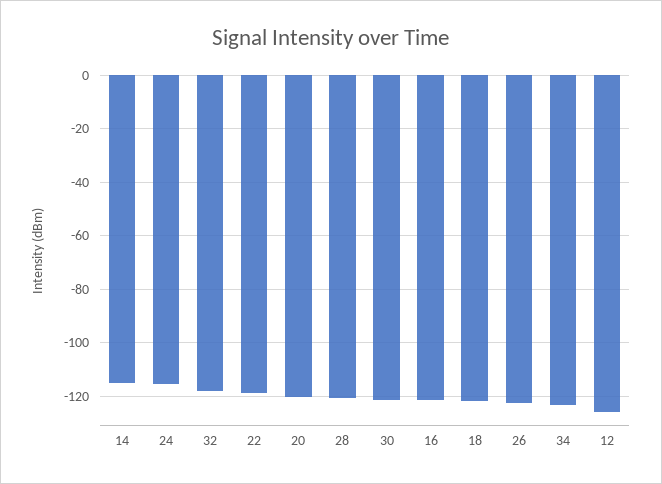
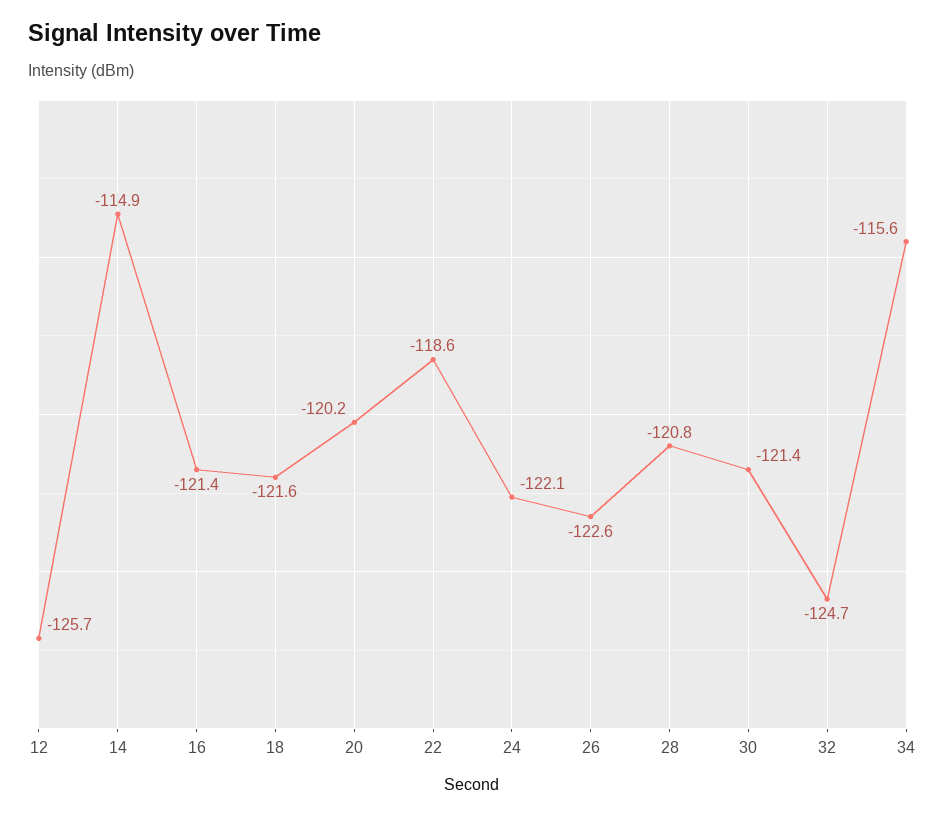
24: -115 -> -122.1
32: -117.5 -> -124.7
34: -122.5 -> -115.6

